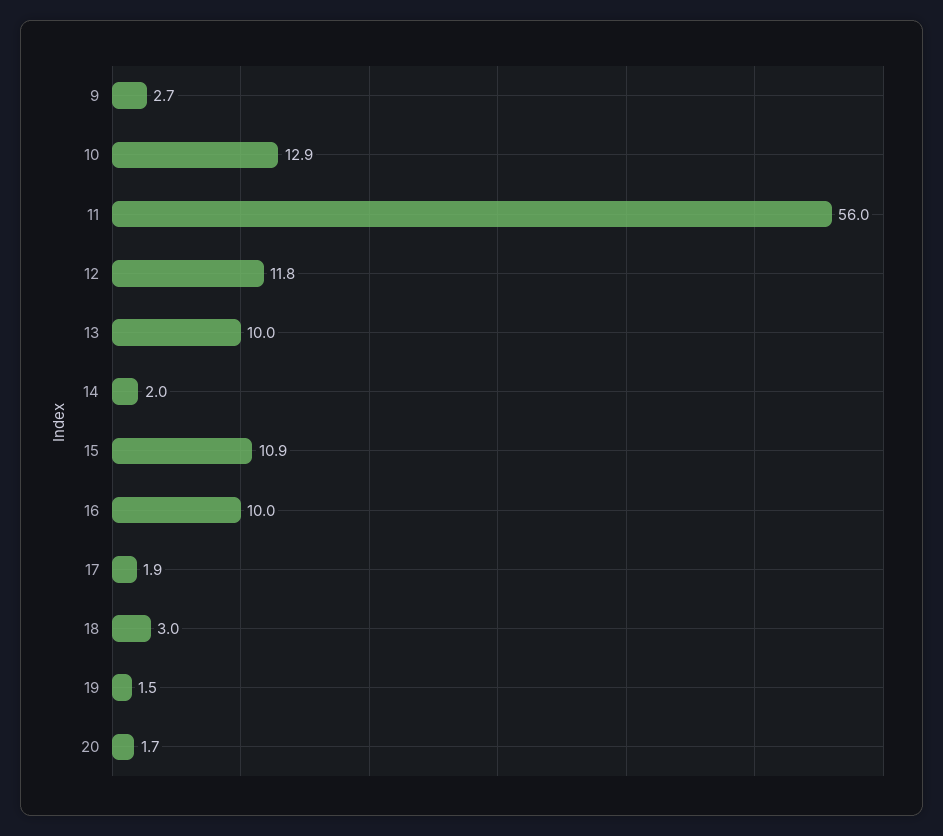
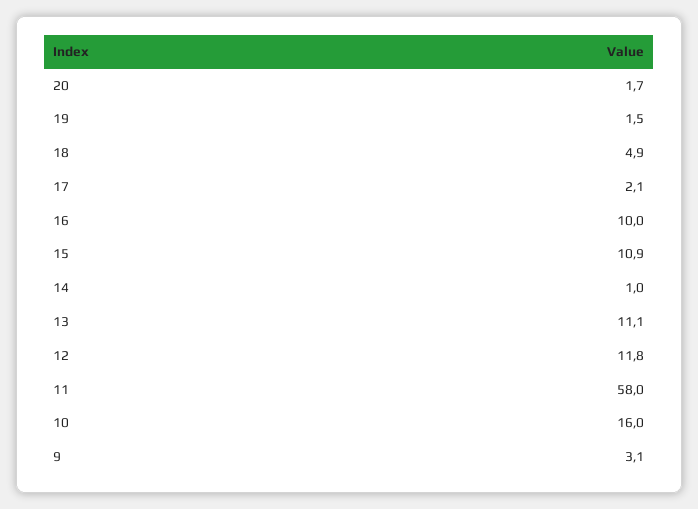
9: 2.7 -> 3.1
10: 12.9 -> 16
11: 56 -> 58
13: 10 -> 11.1
14: 2 -> 1
17: 1.9 -> 2.1
18: 3 -> 4.9

